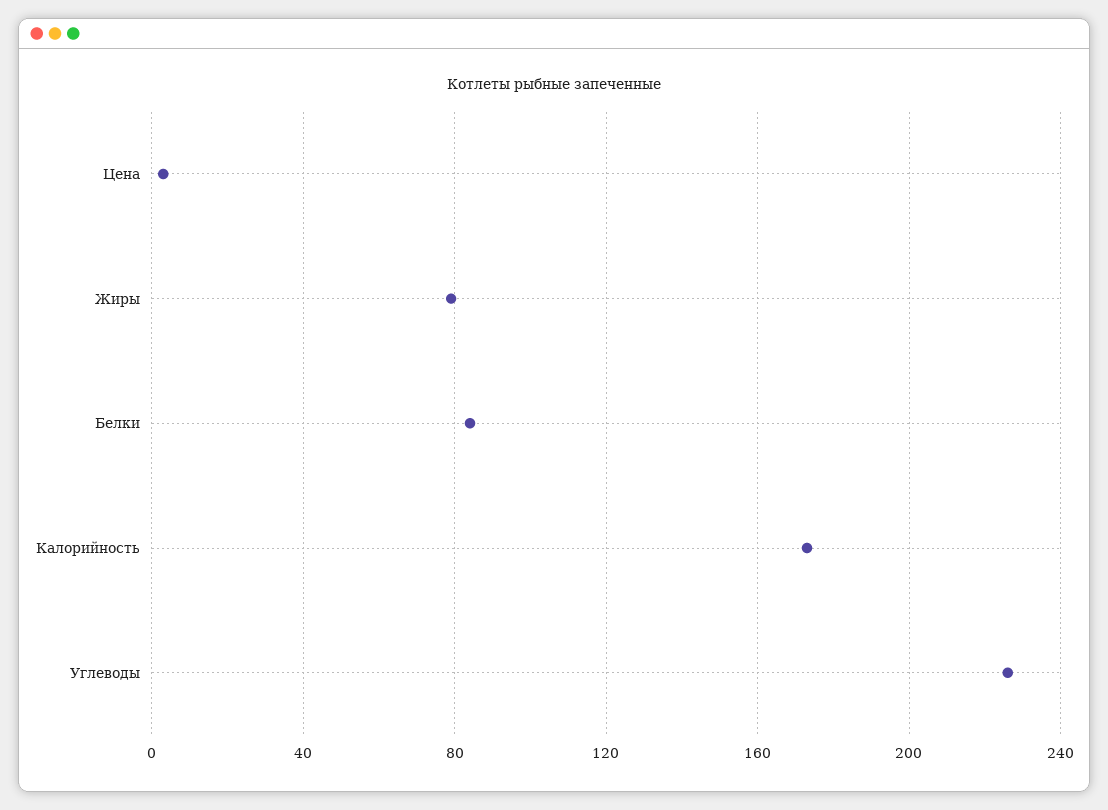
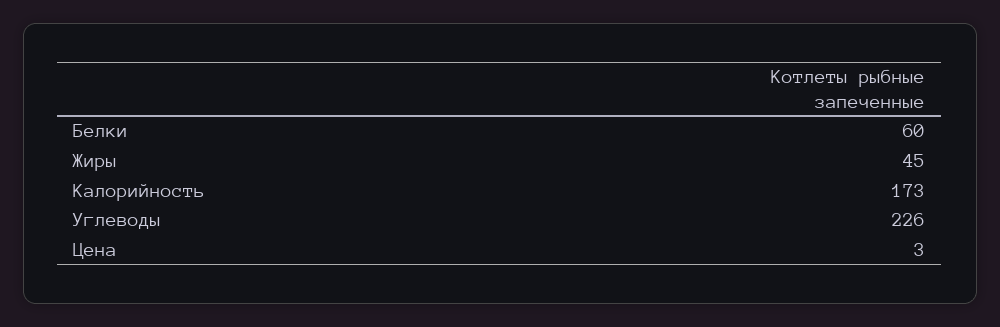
Жиры: 80 -> 45
Белки: 85 -> 60

